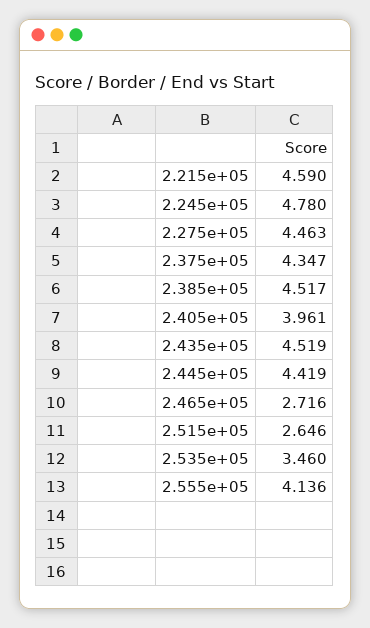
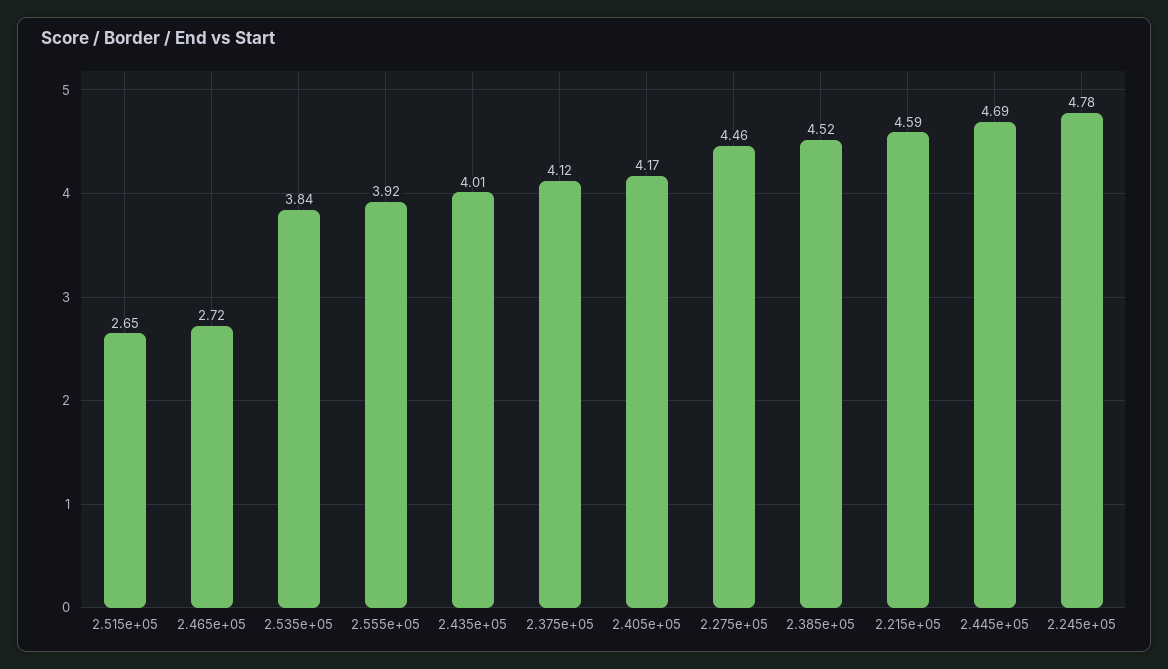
2.375e+05: 4.347 -> 4.12
2.405e+05: 3.961 -> 4.17
2.435e+05: 4.519 -> 4.01
2.445e+05: 4.419 -> 4.69
2.535e+05: 3.46 -> 3.84
2.555e+05: 4.136 -> 3.92

